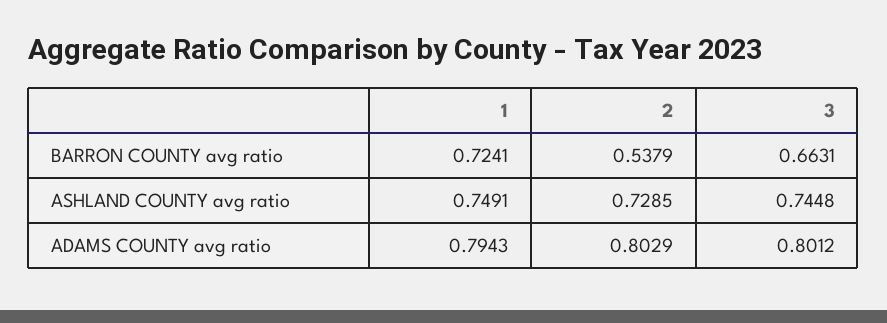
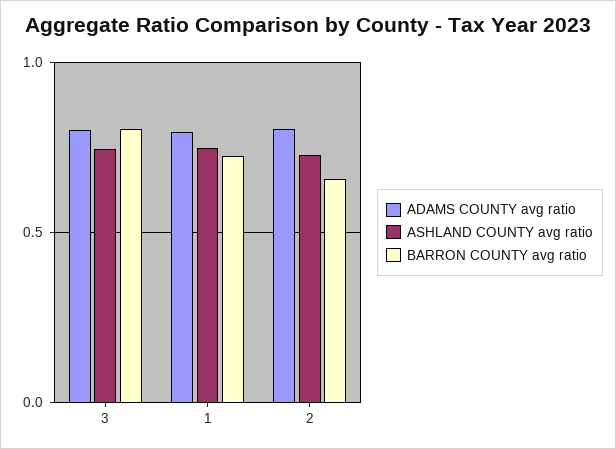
BARRON COUNTY avg ratio, 2: 0.5379 -> 0.65
BARRON COUNTY avg ratio, 3: 0.6631 -> 0.8

